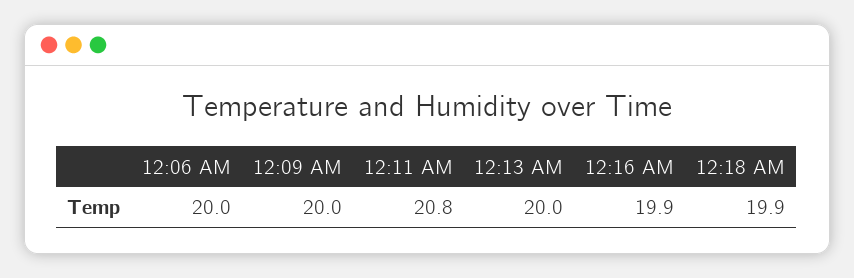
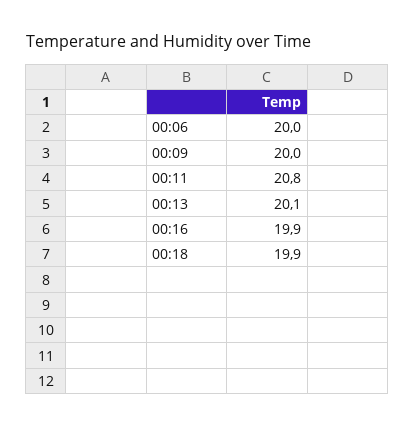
12:13 AM: 20 -> 20.1

